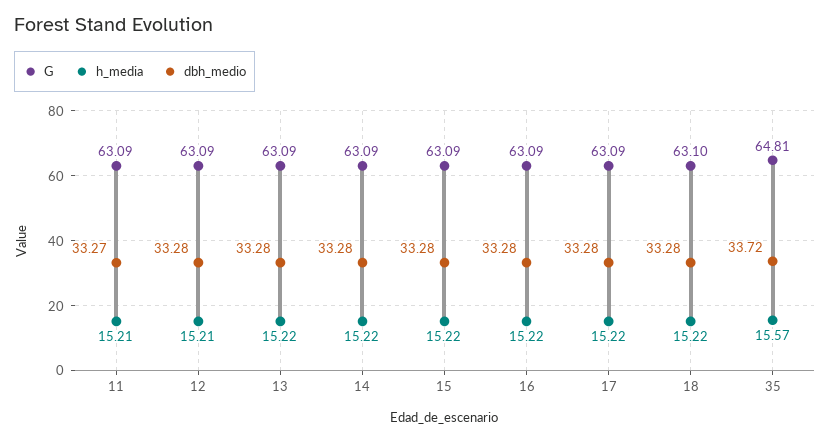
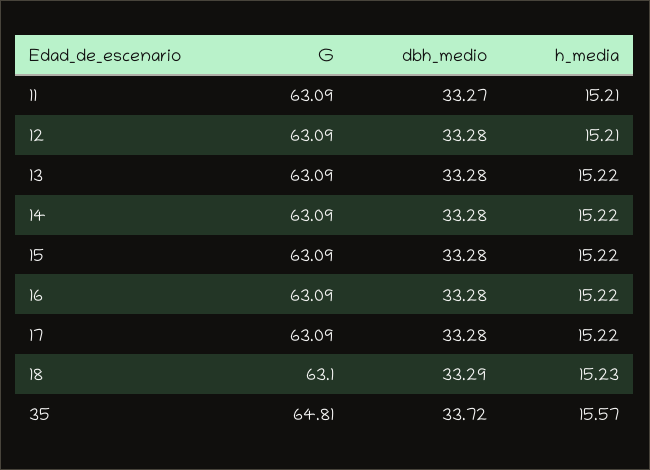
h_media, 18: 15.22 -> 15.23
dbh_medio, 18: 33.28 -> 33.29

